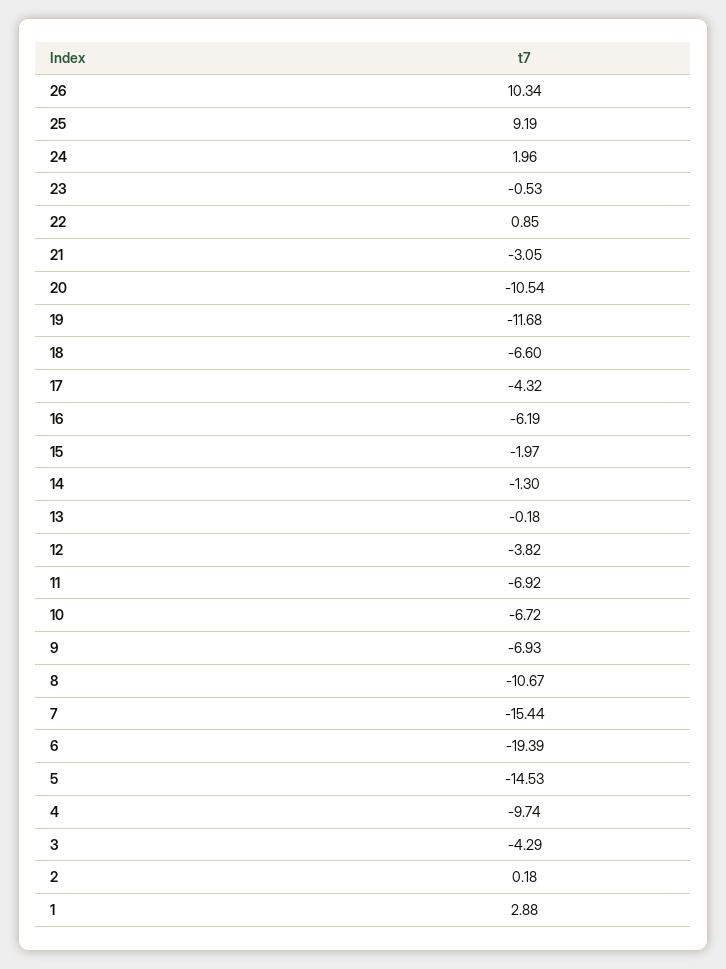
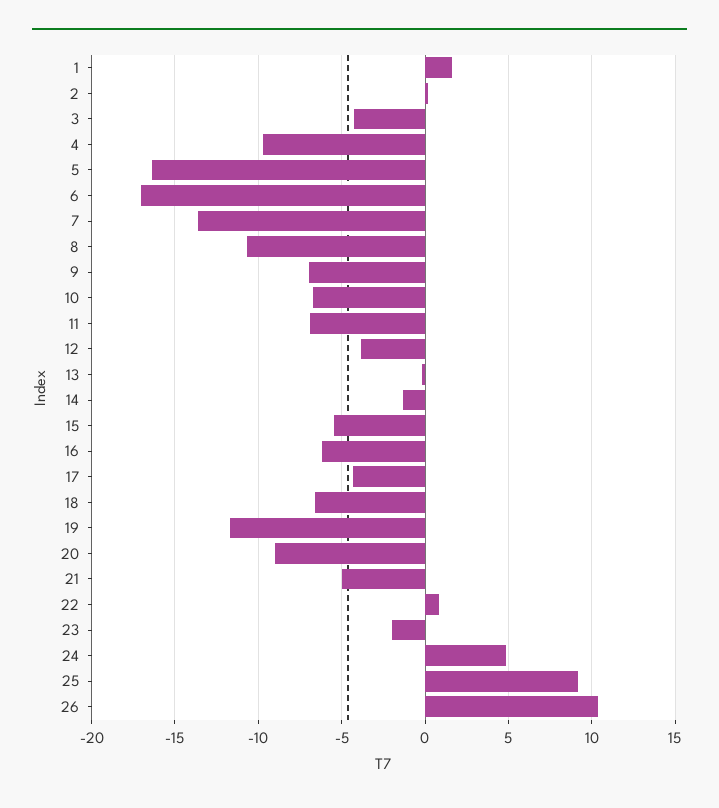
24: 1.96 -> 5
23: -0.53 -> -2
21: -3.05 -> -5
20: -10.54 -> -9
15: -1.97 -> -5.5
7: -15.44 -> -13.5
6: -19.39 -> -17
5: -14.53 -> -16.5
1: 2.88 -> 1.5

